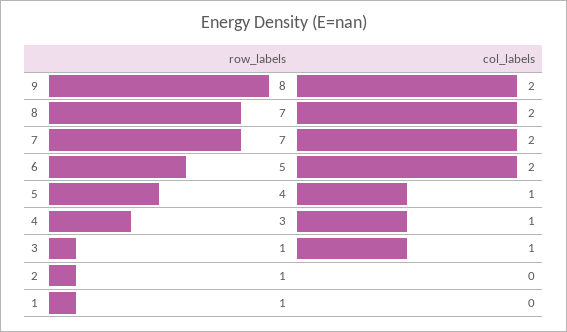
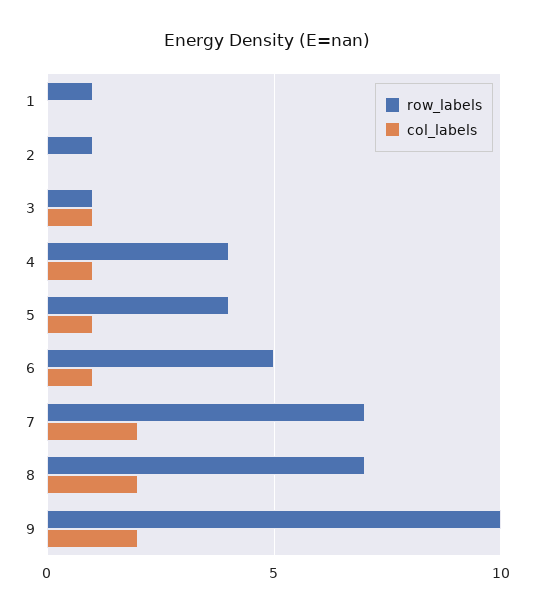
row_labels, 9: 8 -> 10
col_labels, 6: 2 -> 1
row_labels, 4: 3 -> 4

